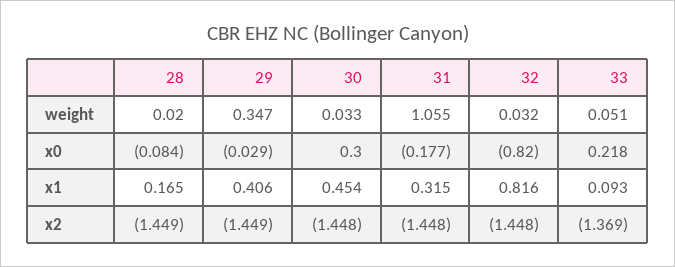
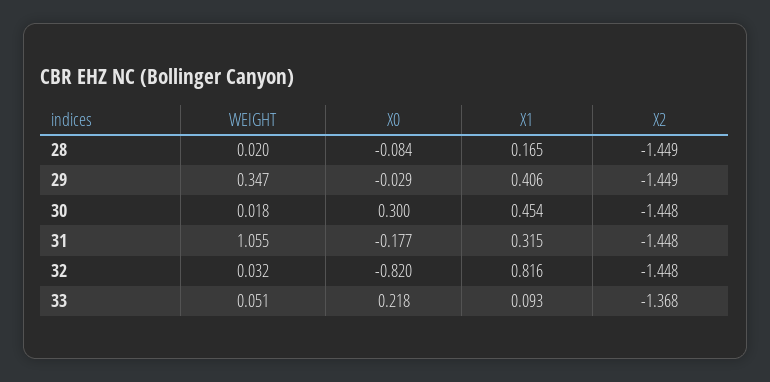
30, weight: 0.033 -> 0.018
33, x2: -1.369 -> -1.368

